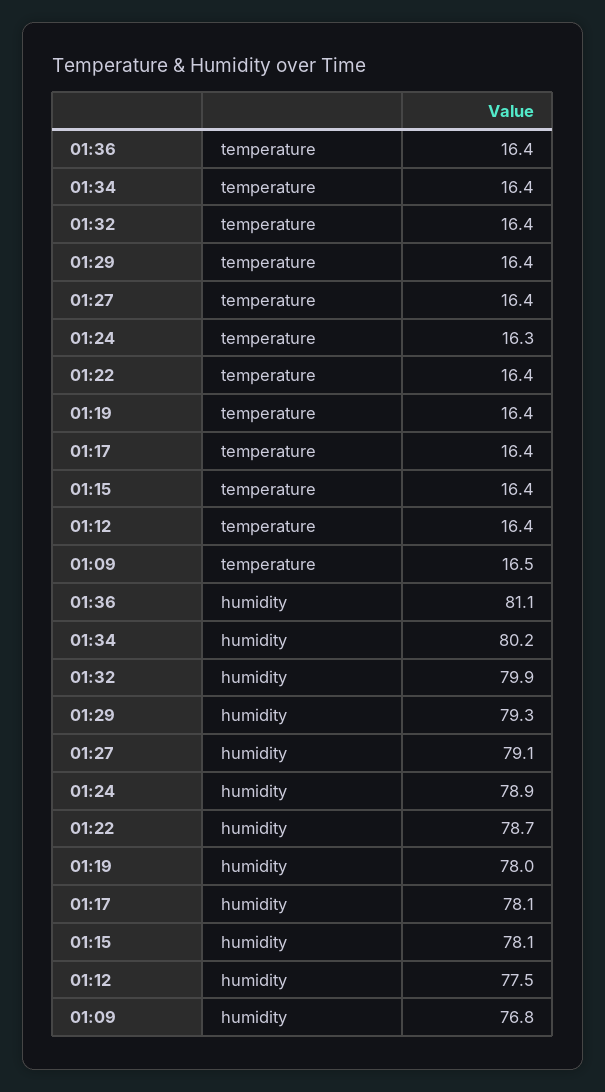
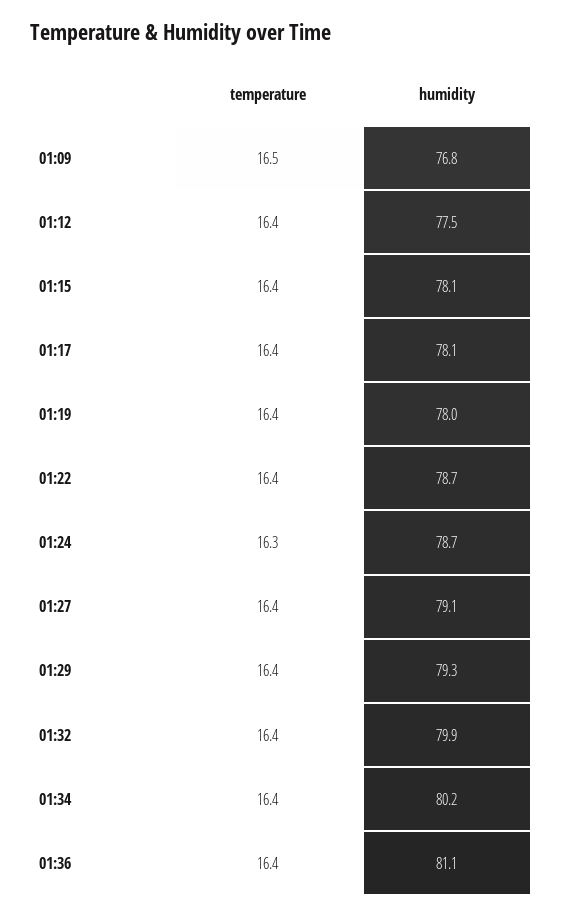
01:24, humidity: 78.9 -> 78.7

